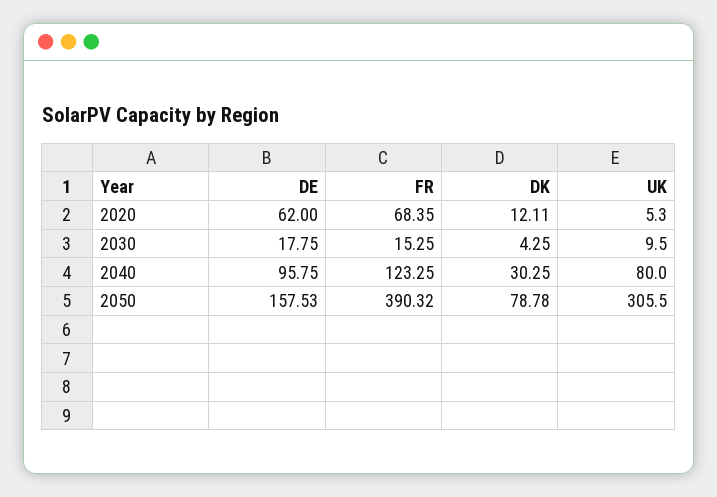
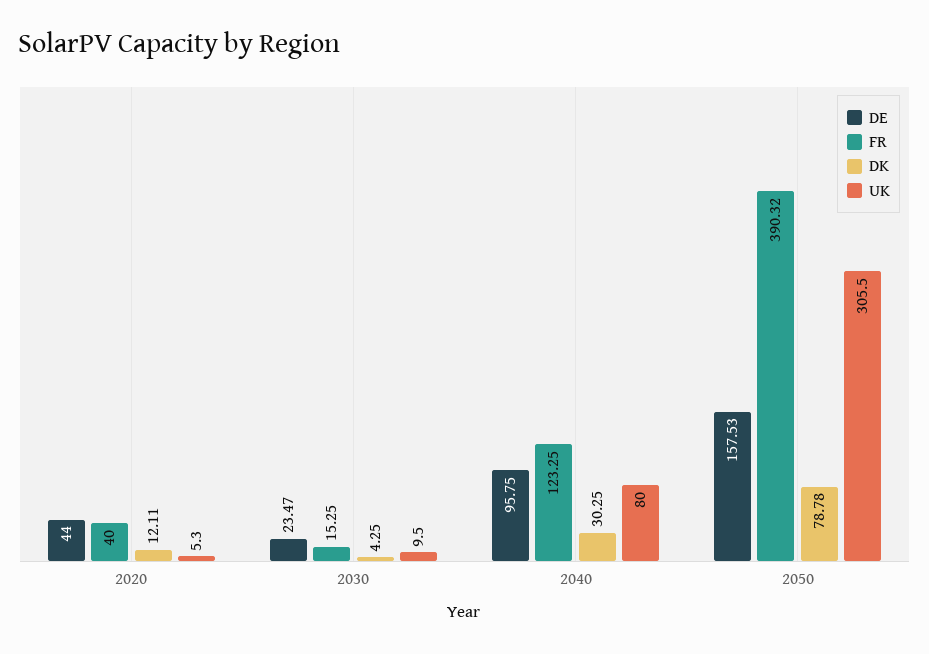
DE, 2020: 62 -> 44
FR, 2020: 68.35 -> 40
DE, 2030: 17.75 -> 23.47

